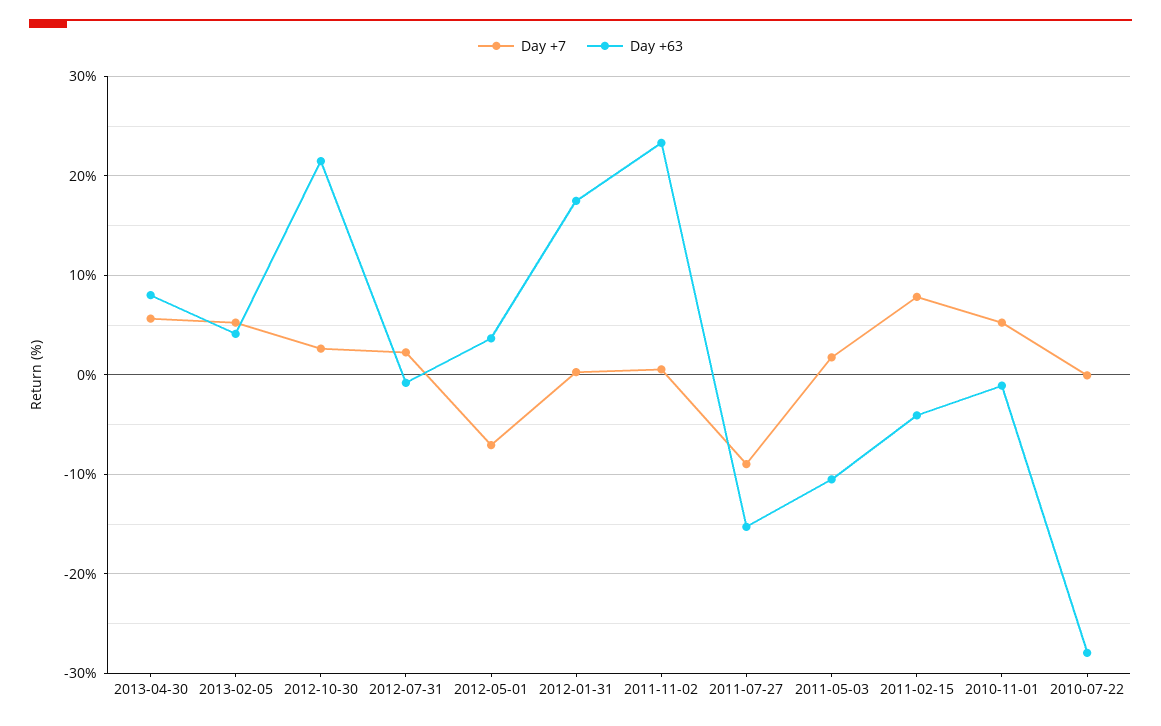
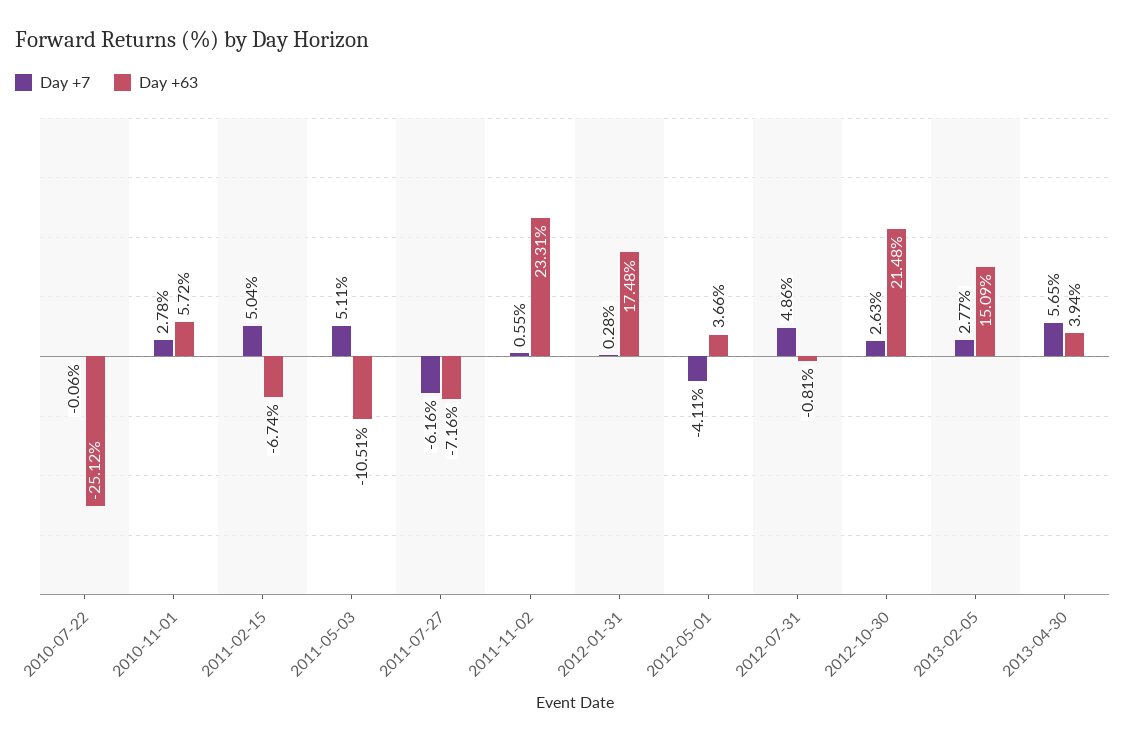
Day +63, 2013-04-30: 8 -> 3.94
Day +7, 2013-02-05: 5 -> 2.77
Day +63, 2013-02-05: 4 -> 15.09
Day +7, 2012-07-31: 2 -> 4.86
Day +7, 2012-05-01: -7 -> -4.11
Day +7, 2011-07-27: -9 -> -6.16
Day +63, 2011-07-27: -15 -> -7.16
Day +7, 2011-05-03: 2 -> 5.11
Day +7, 2011-02-15: 8 -> 5.04
Day +63, 2011-02-15: -4 -> -6.74
Day +7, 2010-11-01: 5 -> 2.78
Day +63, 2010-11-01: -1 -> 5.72
Day +63, 2010-07-22: -28 -> -25.12

